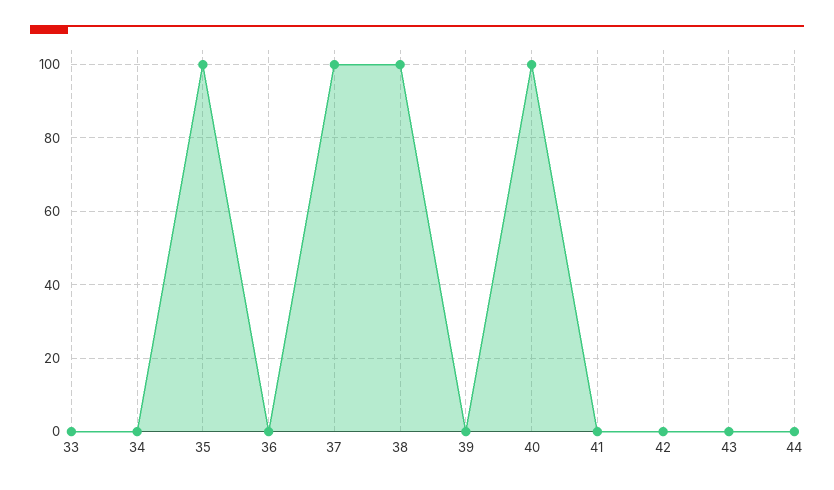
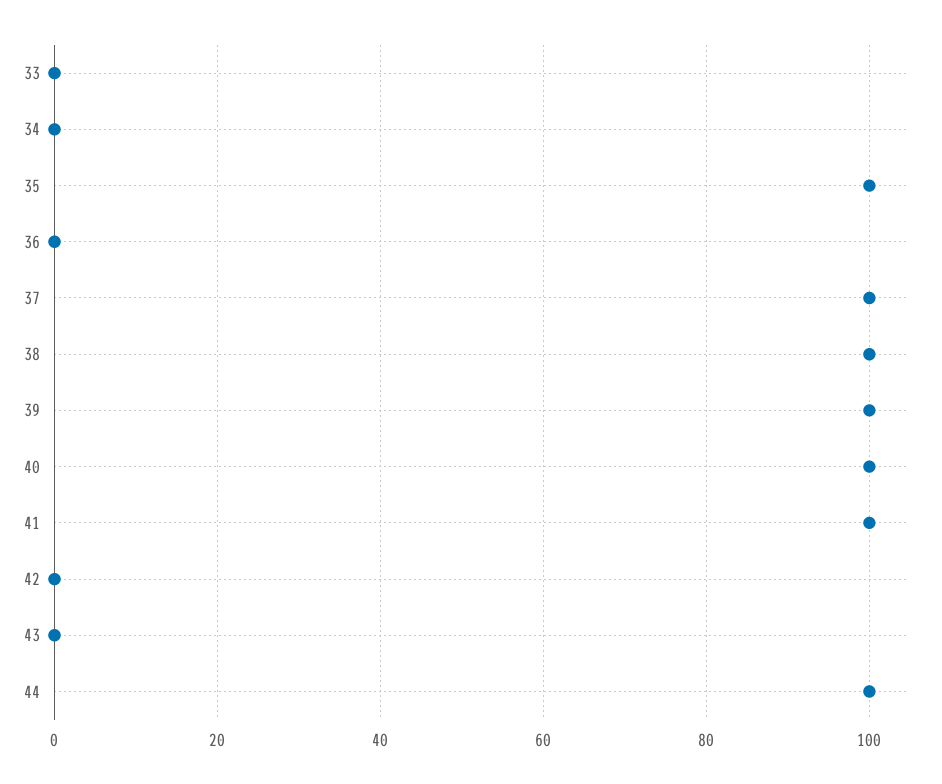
39: 0 -> 100
41: 0 -> 100
44: 0 -> 100

